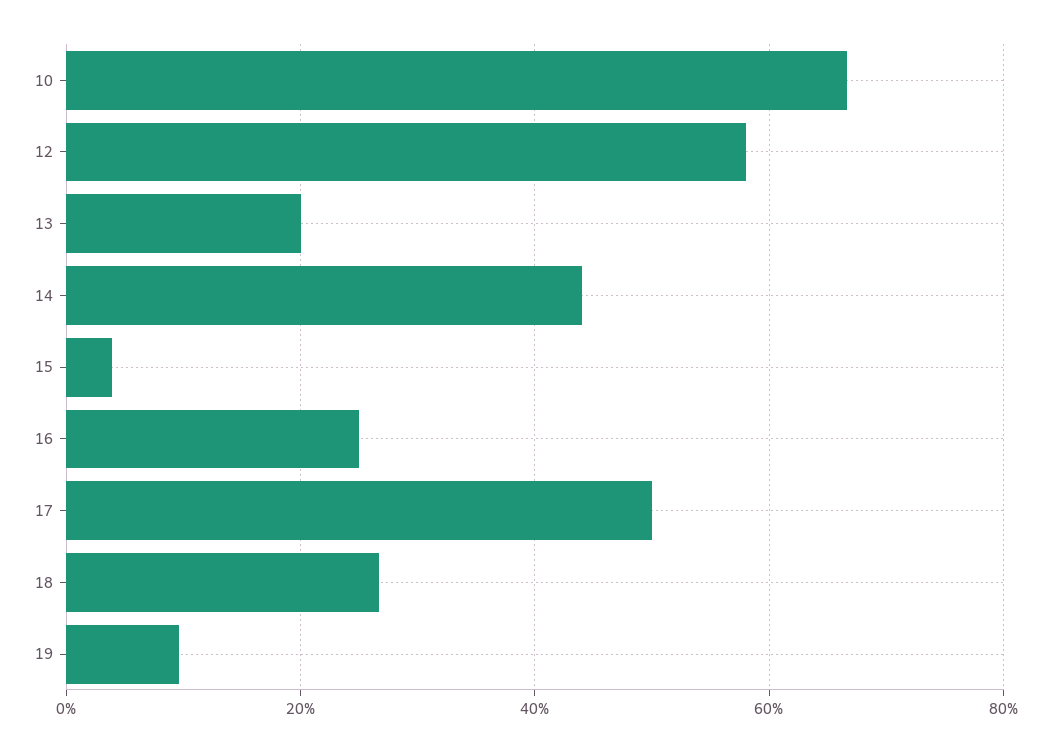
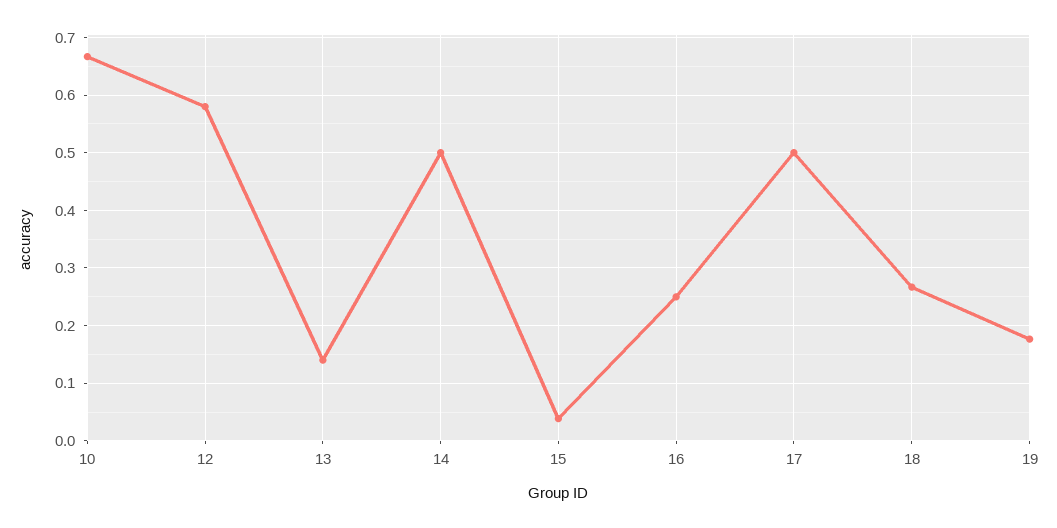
13: 0.2 -> 0.14
14: 0.44 -> 0.5
19: 0.1 -> 0.18

